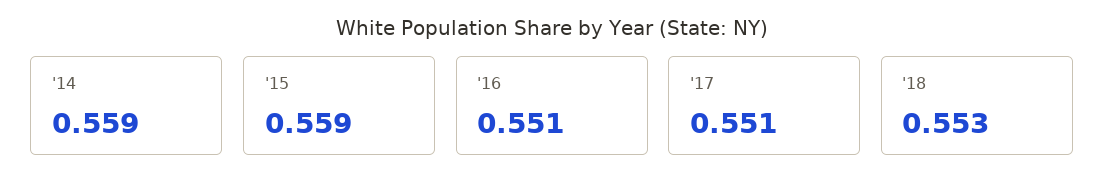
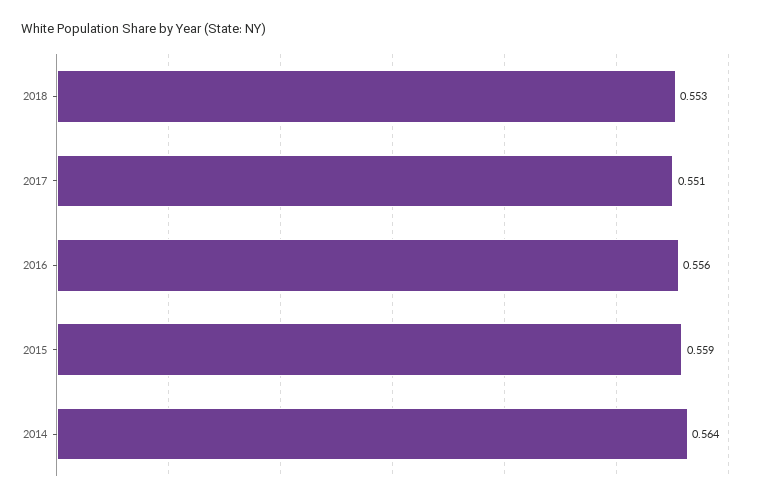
'14: 0.559 -> 0.564
'16: 0.551 -> 0.556

